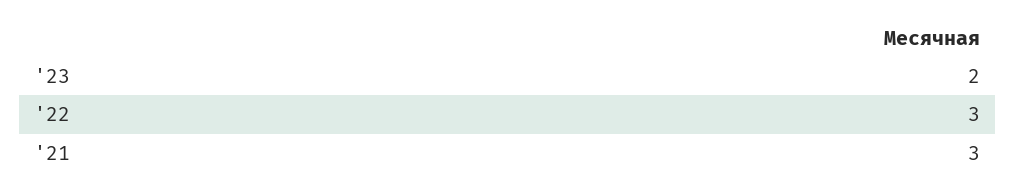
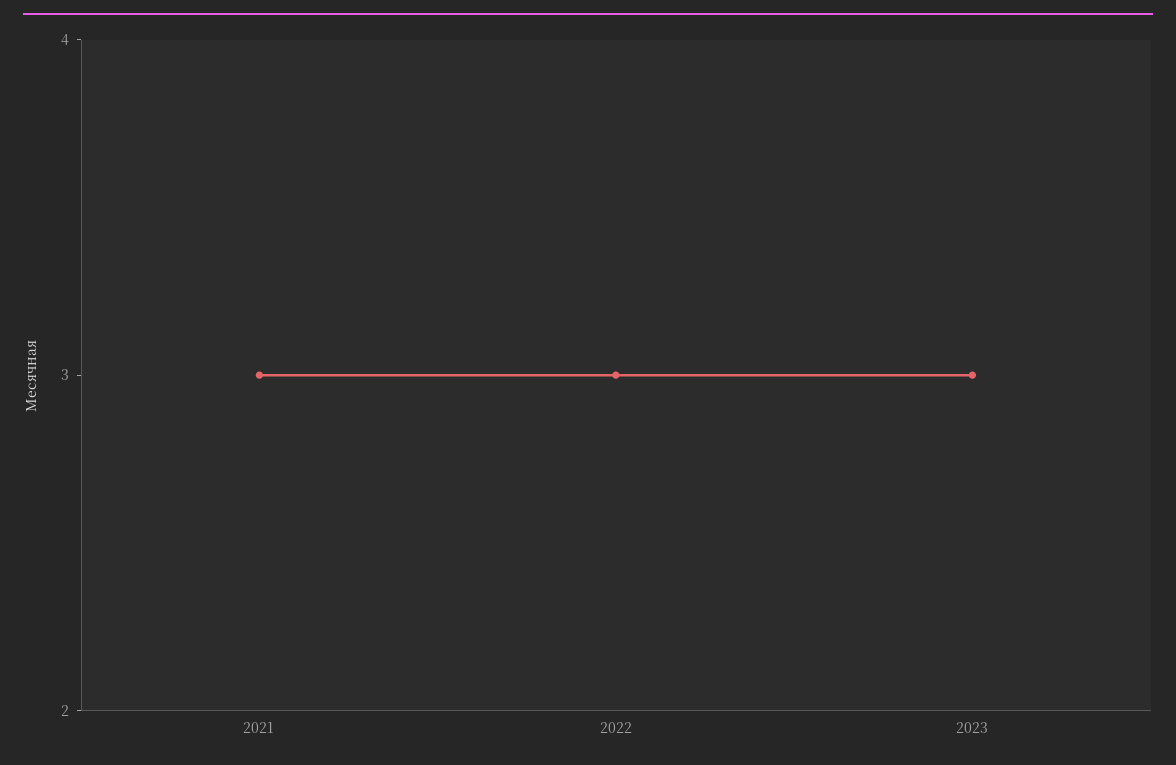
'23: 2 -> 3

